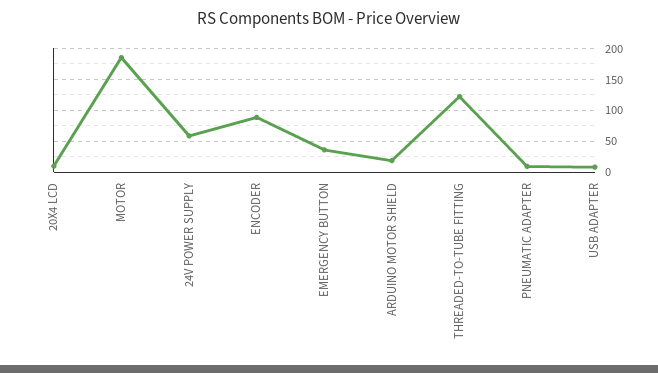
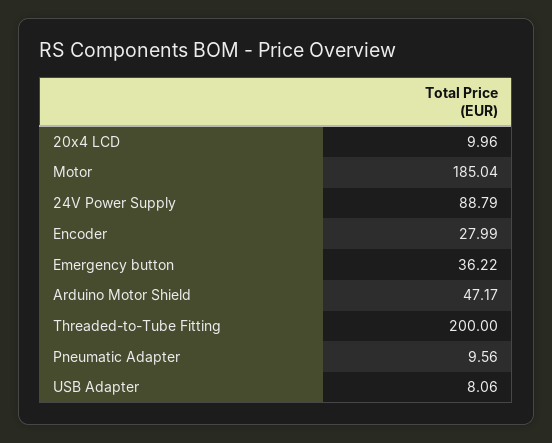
24V POWER SUPPLY: 60 -> 88.79
ENCODER: 90 -> 27.99
ARDUINO MOTOR SHIELD: 20 -> 47.17
THREADED-TO-TUBE FITTING: 120 -> 200

